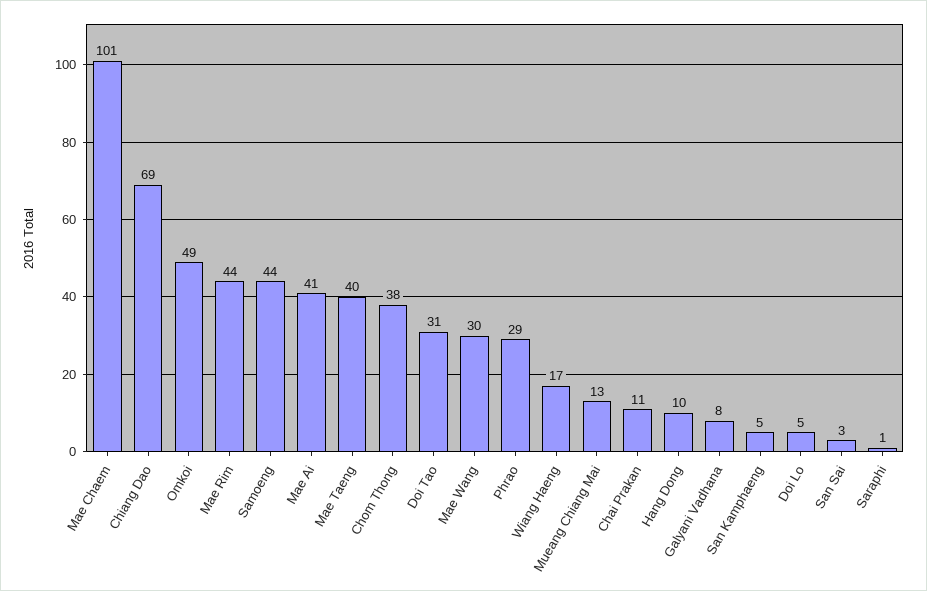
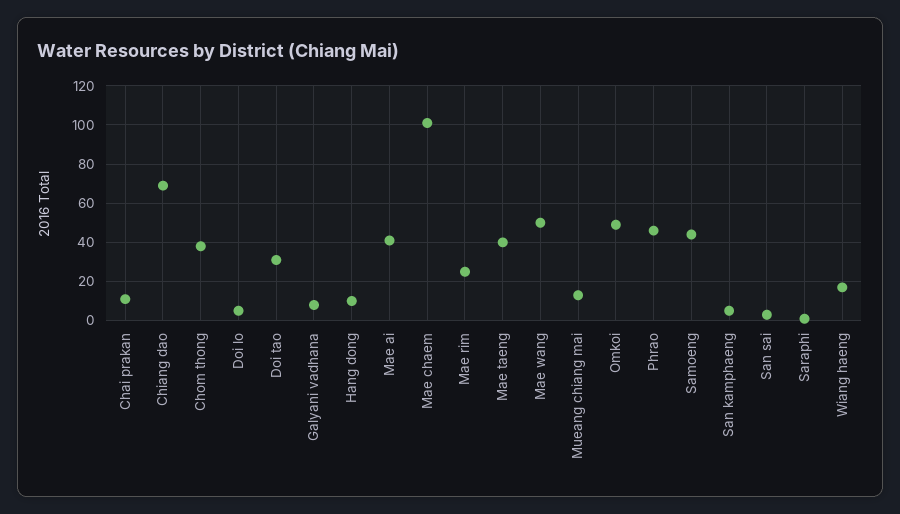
Mae Rim: 44 -> 25
Mae Wang: 30 -> 50
Phrao: 29 -> 45

